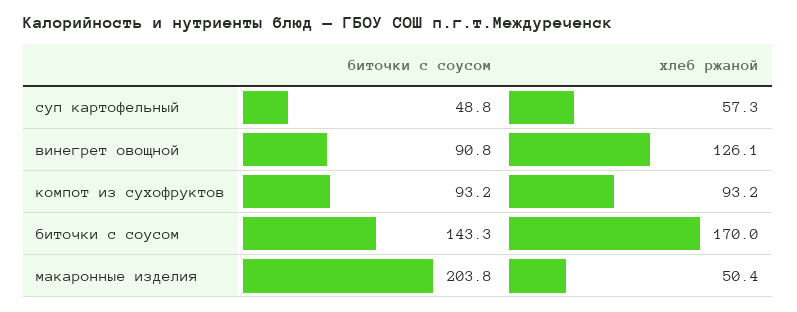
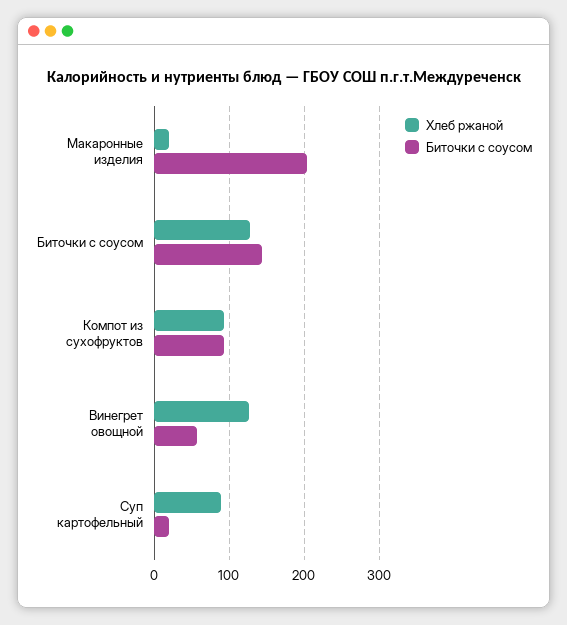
биточки с соусом, суп картофельный: 48.8 -> 20
хлеб ржаной, суп картофельный: 57.3 -> 90
биточки с соусом, винегрет овощной: 90.8 -> 60
хлеб ржаной, биточки с соусом: 170 -> 130
хлеб ржаной, макаронные изделия: 50.4 -> 20

